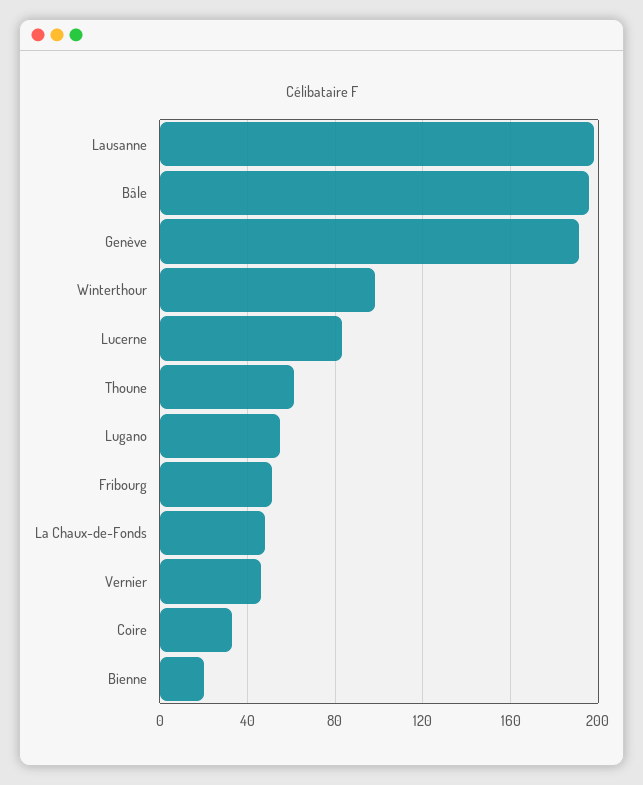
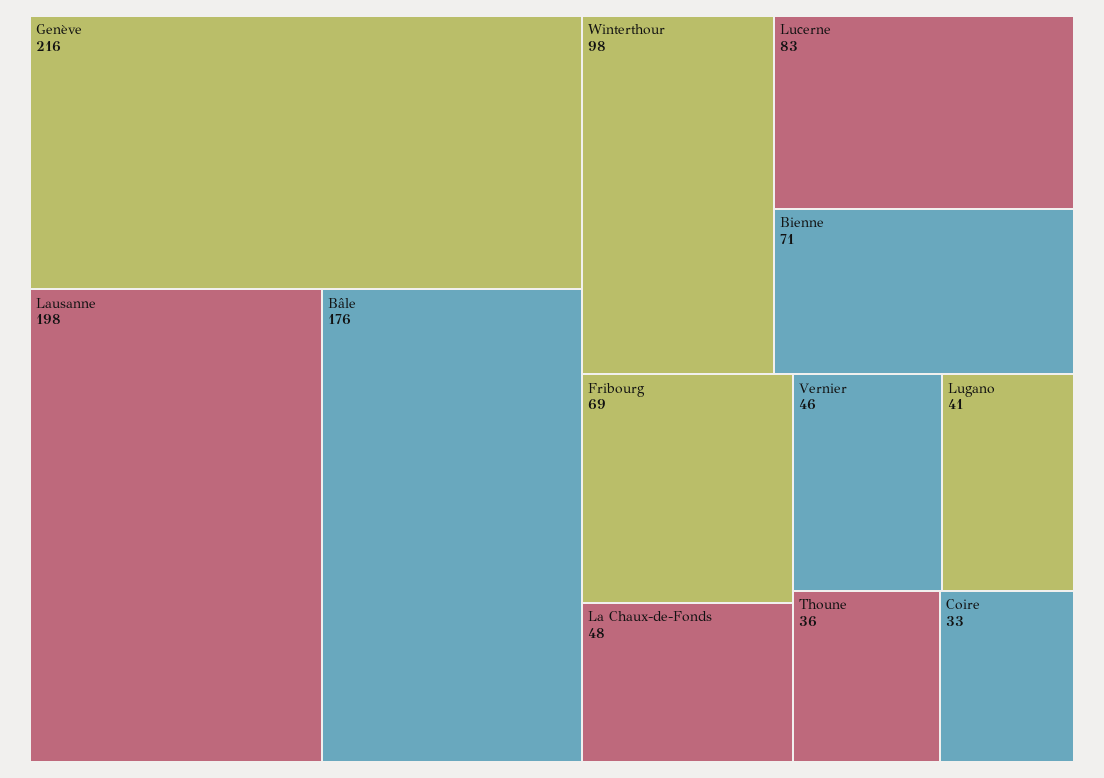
Bâle: 195 -> 176
Genève: 190 -> 216
Thoune: 60 -> 36
Lugano: 55 -> 41
Fribourg: 50 -> 69
Bienne: 20 -> 71

